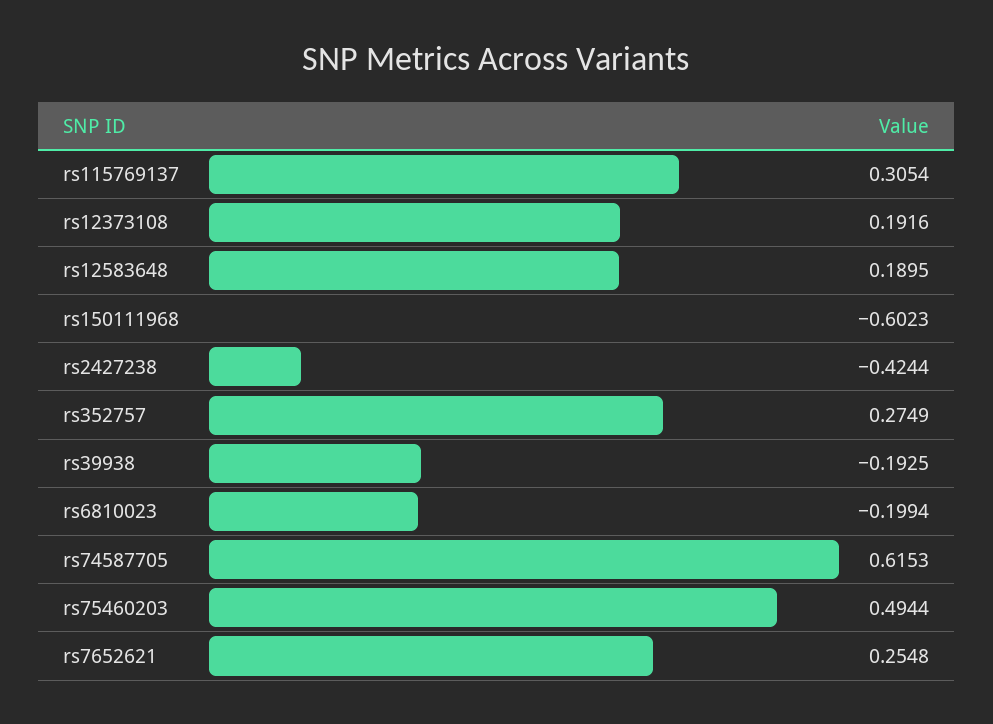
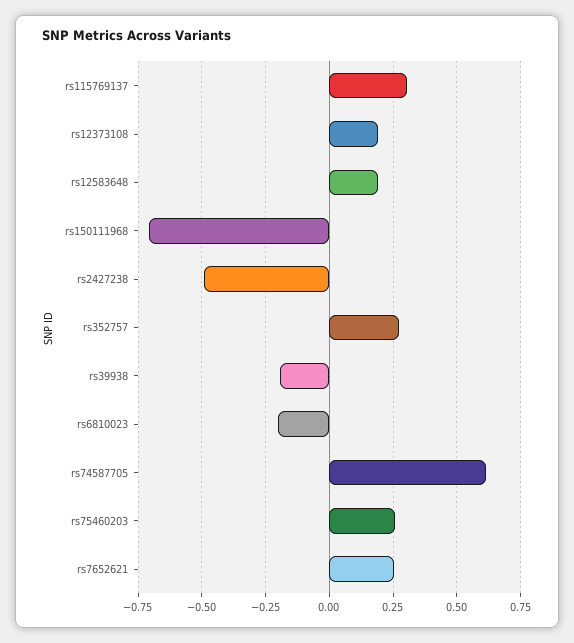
rs150111968: -0.6023 -> -0.7
rs2427238: -0.4244 -> -0.5
rs75460203: 0.4944 -> 0.25

